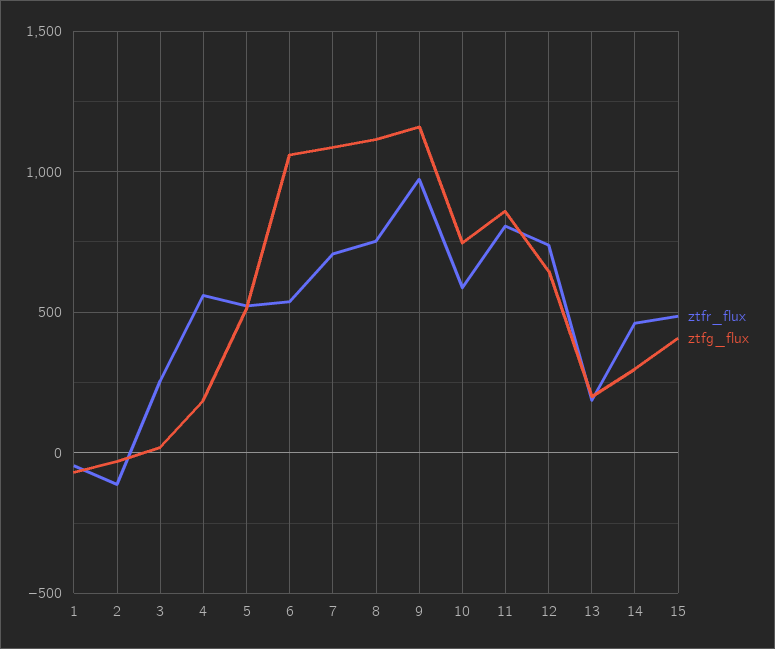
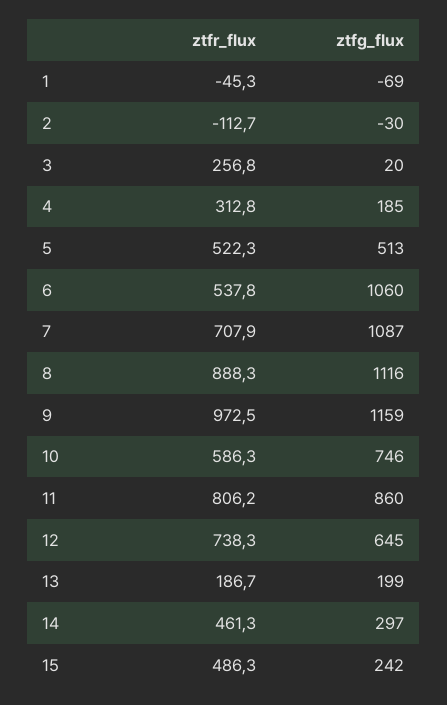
ztfr_flux, 4: 550 -> 312.8
ztfr_flux, 8: 750 -> 888.3
ztfg_flux, 15: 400 -> 242

